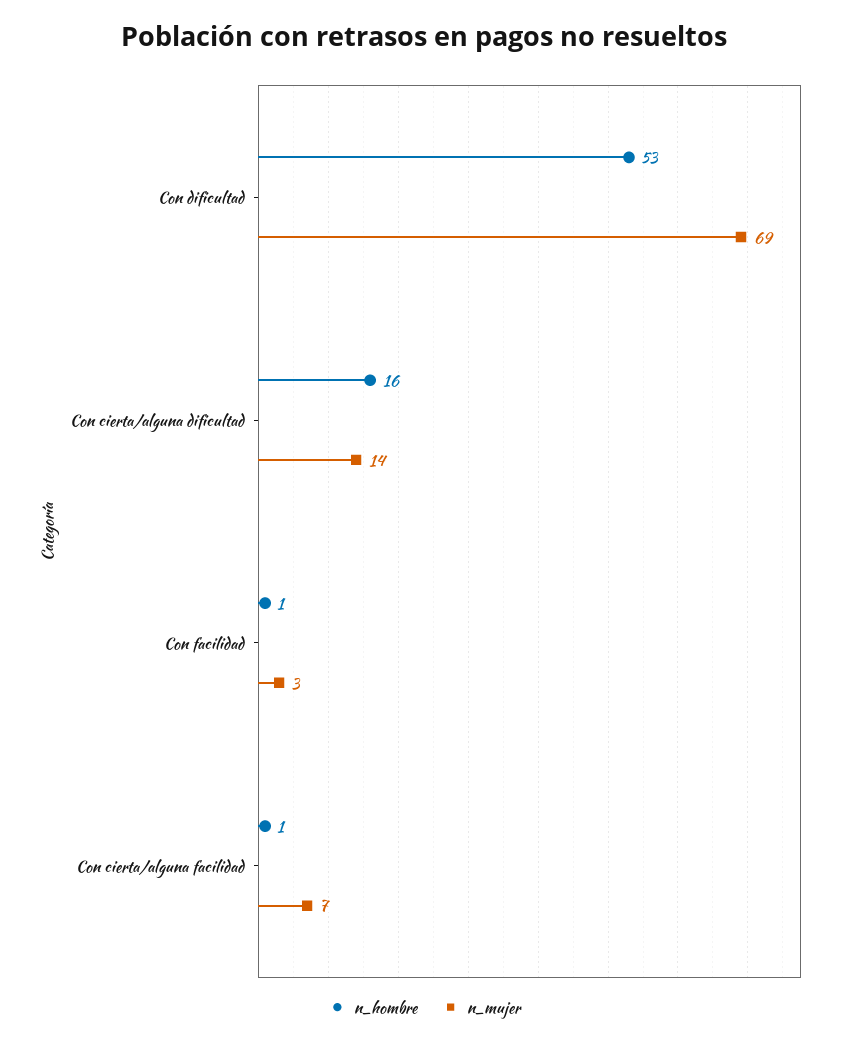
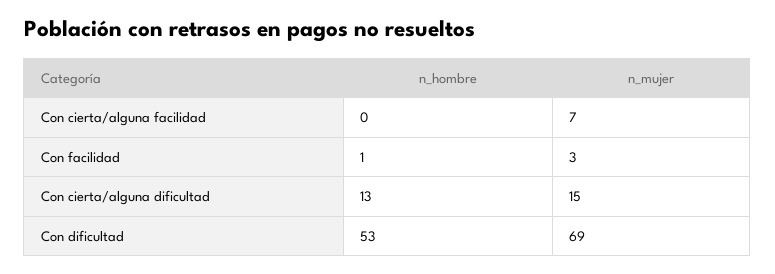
n_hombre, Con cierta/alguna dificultad: 16 -> 13
n_mujer, Con cierta/alguna dificultad: 14 -> 15
n_hombre, Con cierta/alguna facilidad: 1 -> 0

